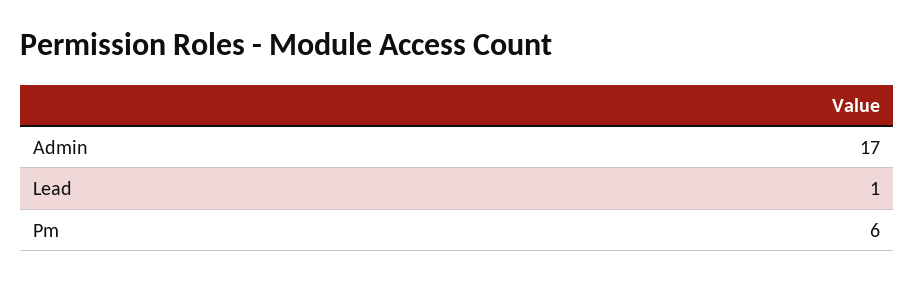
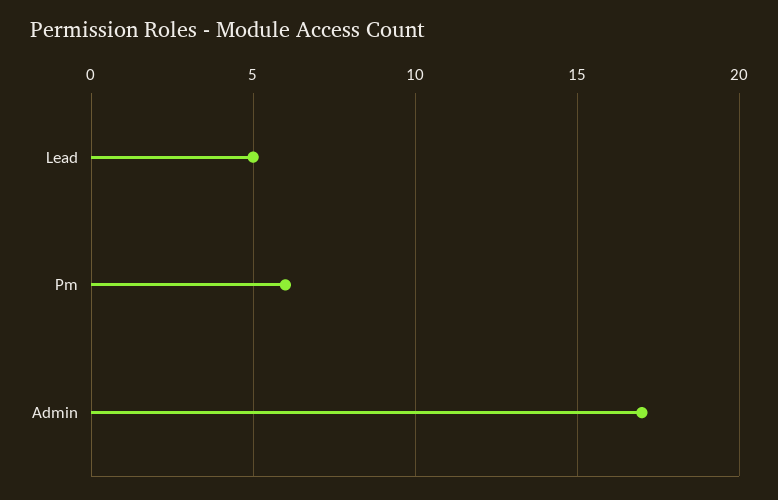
Lead: 1 -> 5

